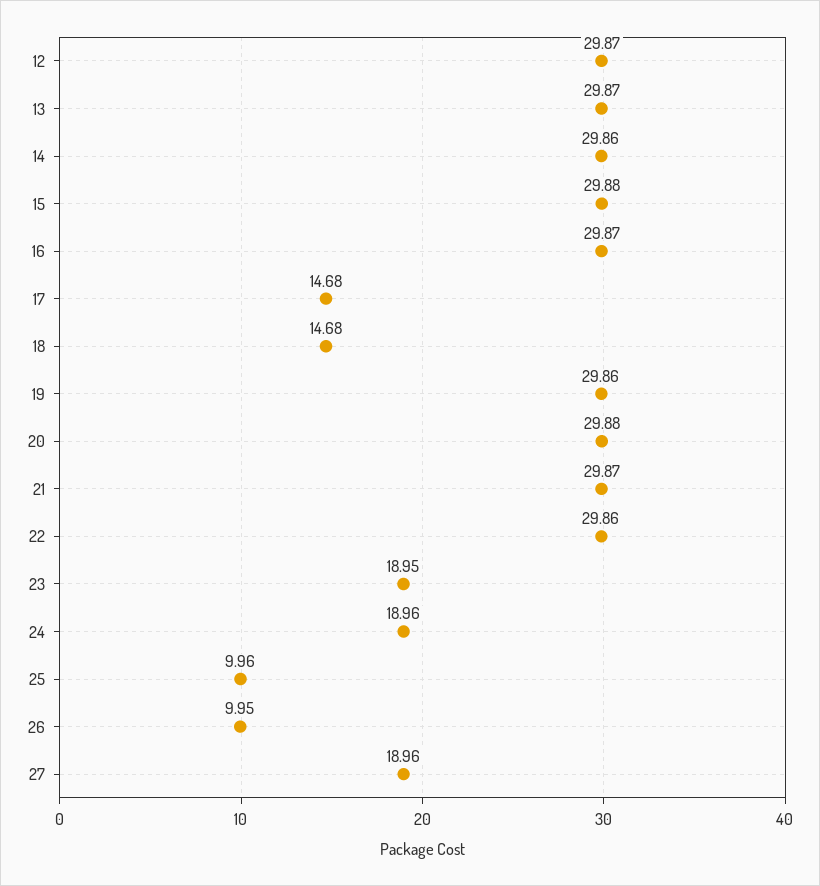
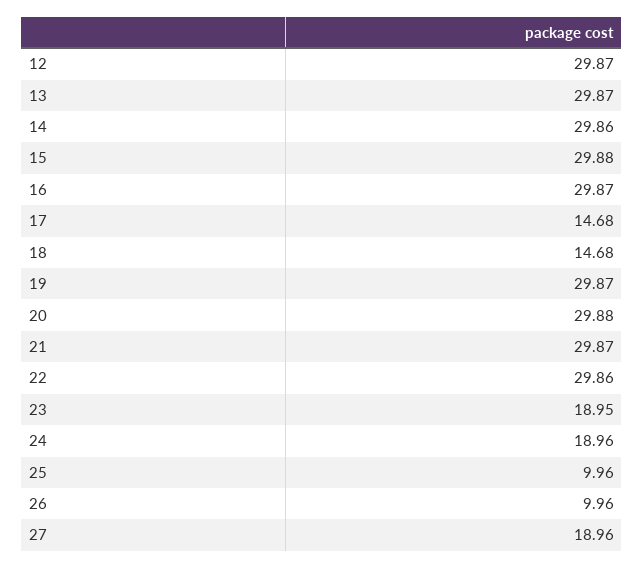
19: 29.86 -> 29.87
26: 9.95 -> 9.96

